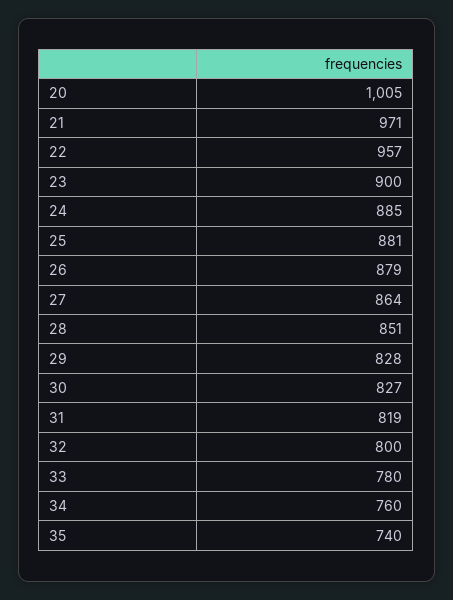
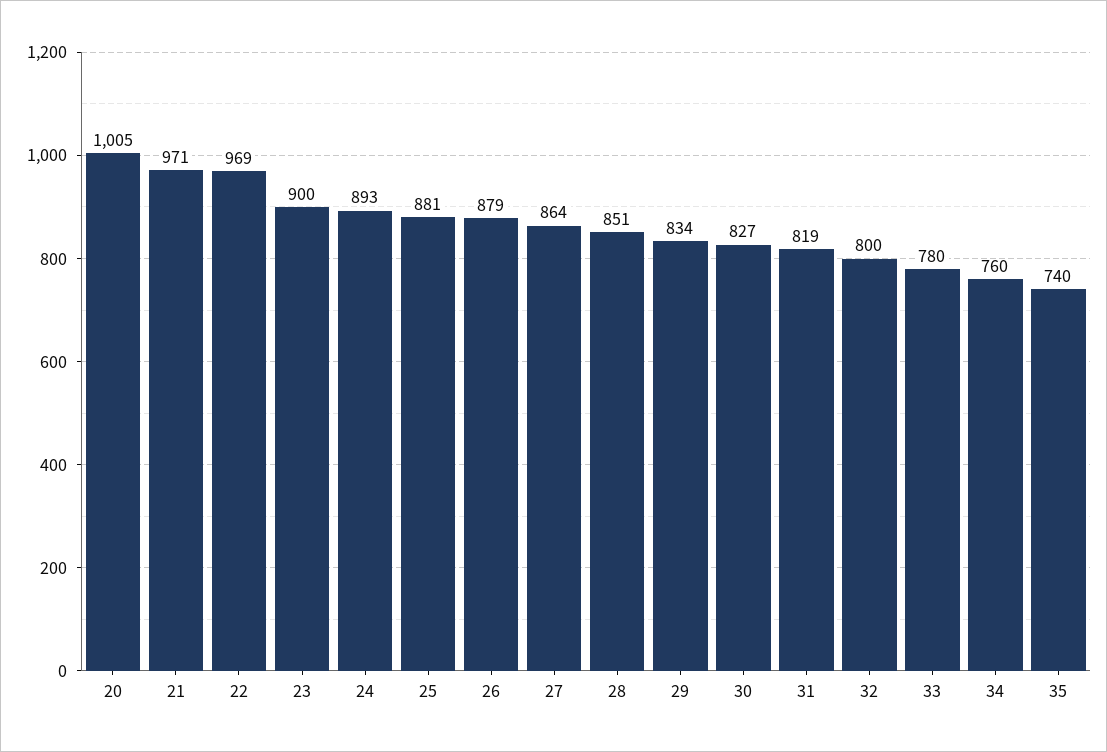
22: 957 -> 969
24: 885 -> 893
29: 828 -> 834

